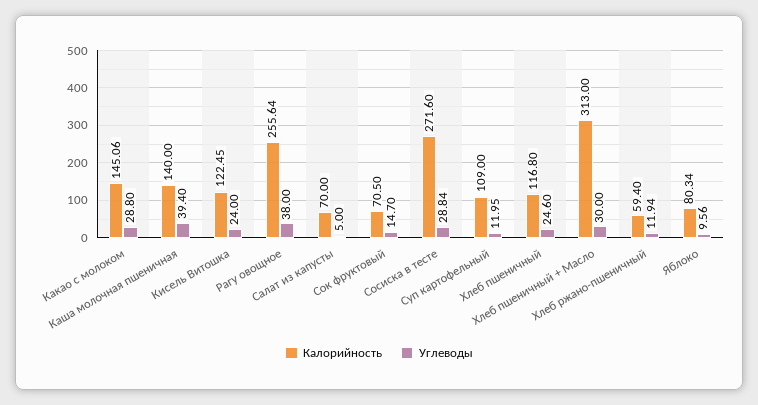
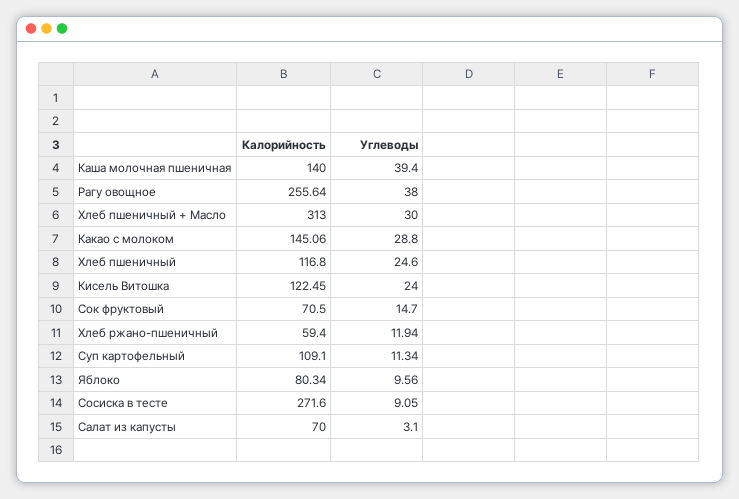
Углеводы, Салат из капусты: 5 -> 3.1
Углеводы, Сосиска в тесте: 28.84 -> 9.05
Калорийность, Суп картофельный: 109 -> 109.1
Углеводы, Суп картофельный: 11.95 -> 11.34

